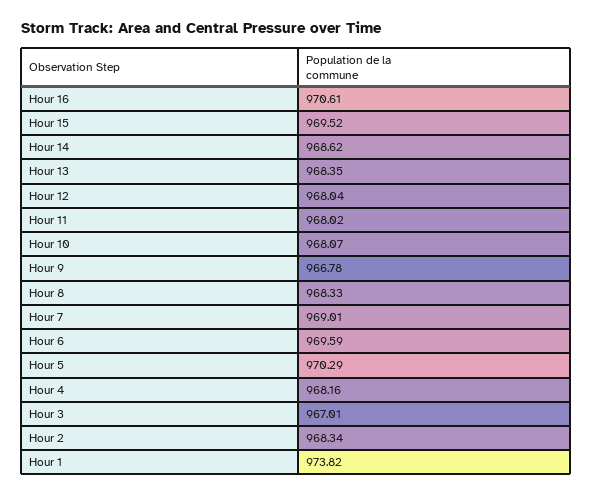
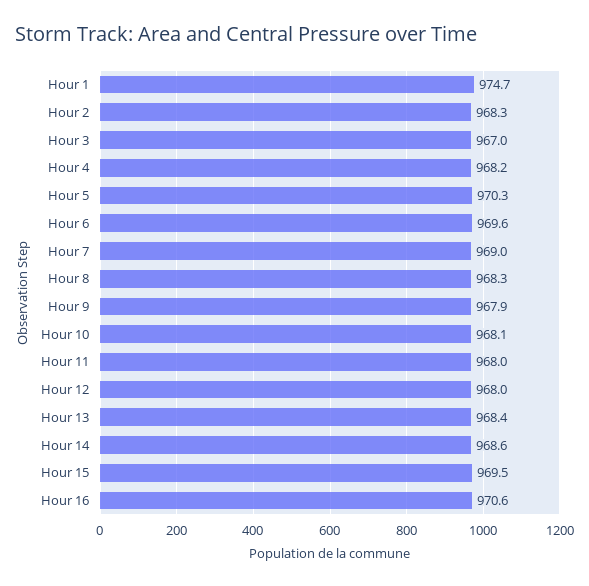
Hour 9: 966.78 -> 967.9
Hour 1: 973.82 -> 974.7

